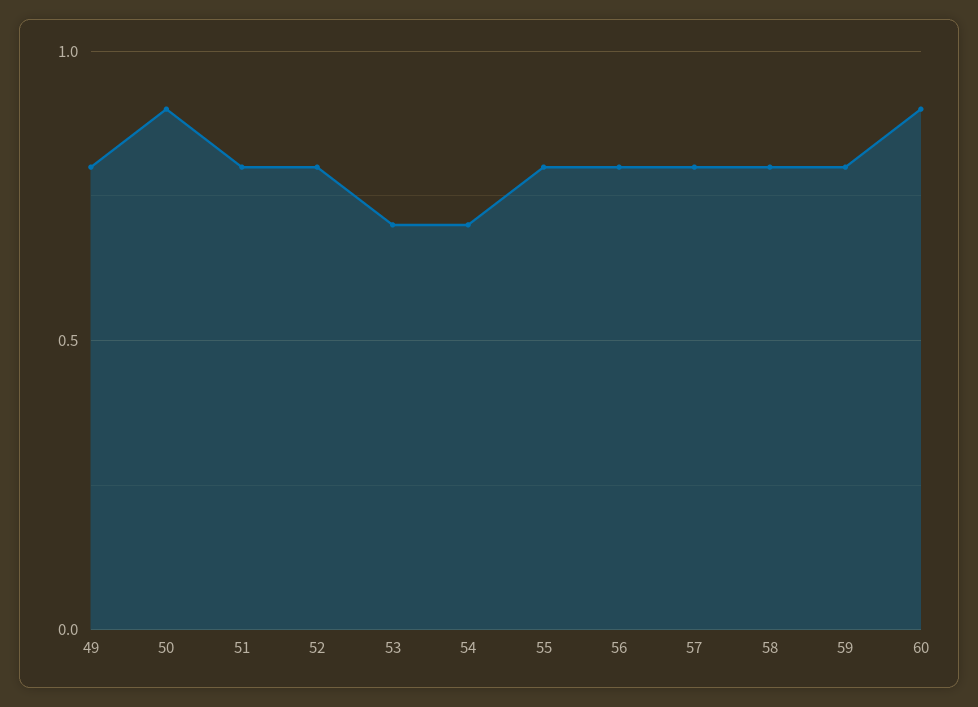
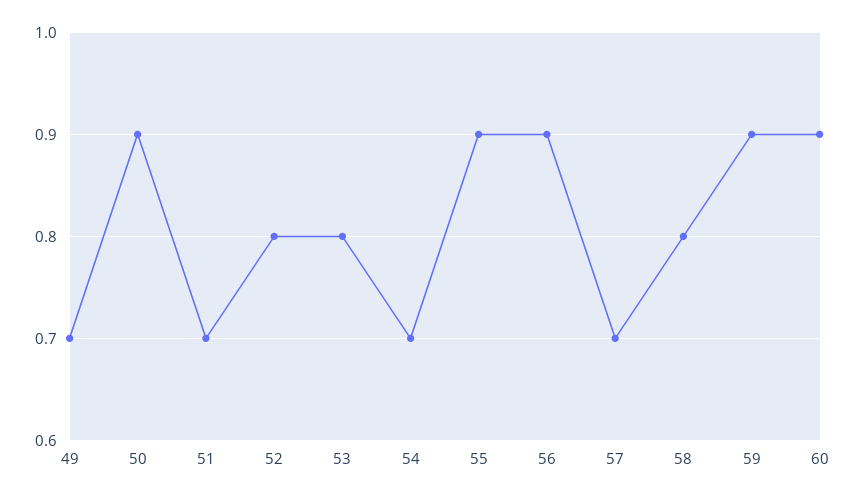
49: 0.8 -> 0.7
51: 0.8 -> 0.7
53: 0.7 -> 0.8
55: 0.8 -> 0.9
56: 0.8 -> 0.9
57: 0.8 -> 0.7
59: 0.8 -> 0.9

